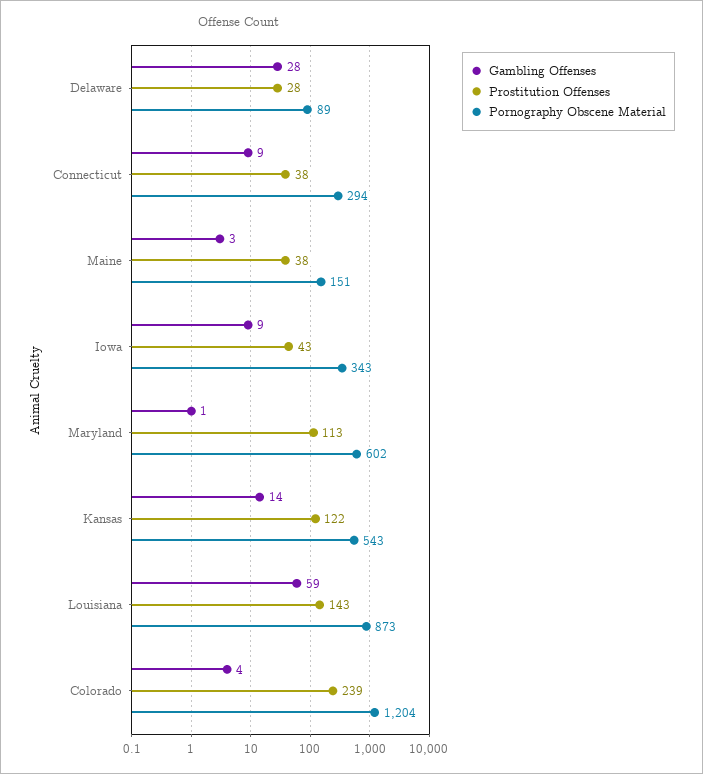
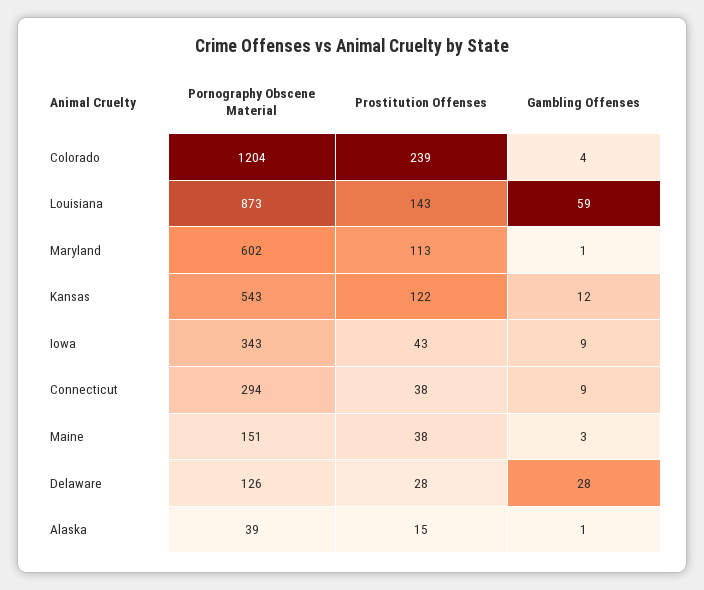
Pornography Obscene Material, Delaware: 89 -> 126
Gambling Offenses, Kansas: 14 -> 12
Pornography Obscene Material, Alaska: none -> 39
Prostitution Offenses, Alaska: none -> 15
Gambling Offenses, Alaska: none -> 1

